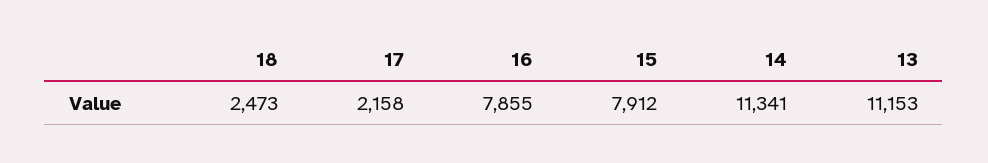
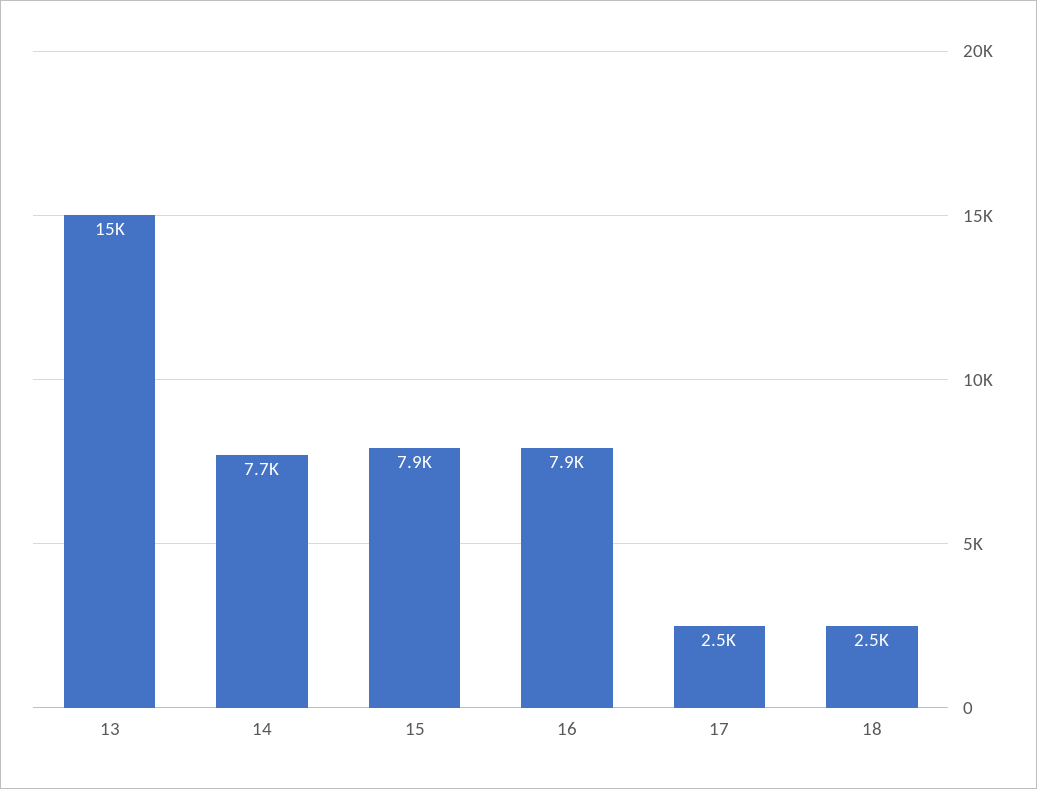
17: 2158 -> 2500
14: 11341 -> 7700
13: 11153 -> 15000

